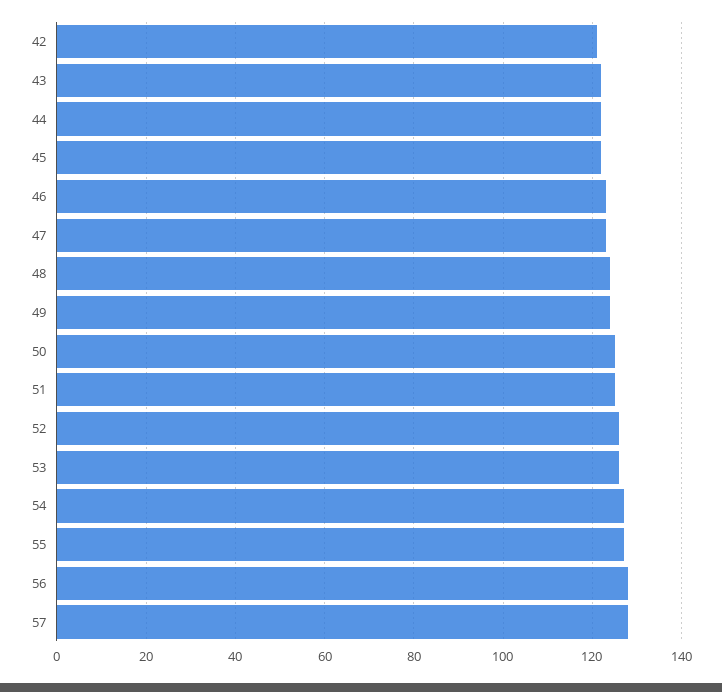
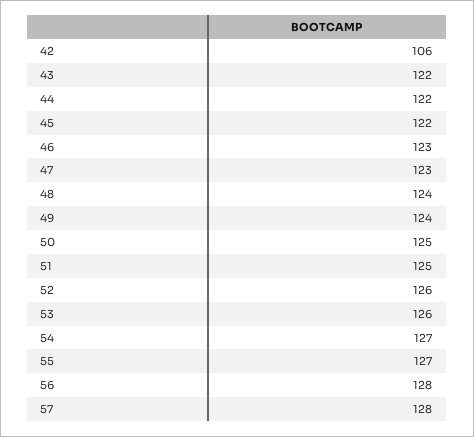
42: 120 -> 106

